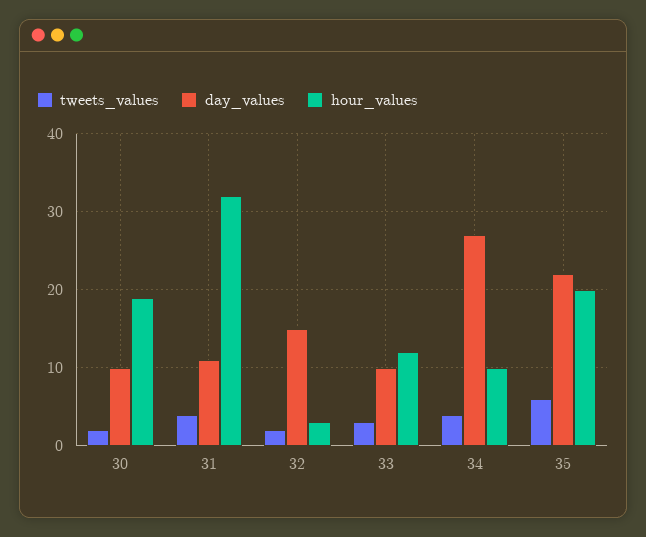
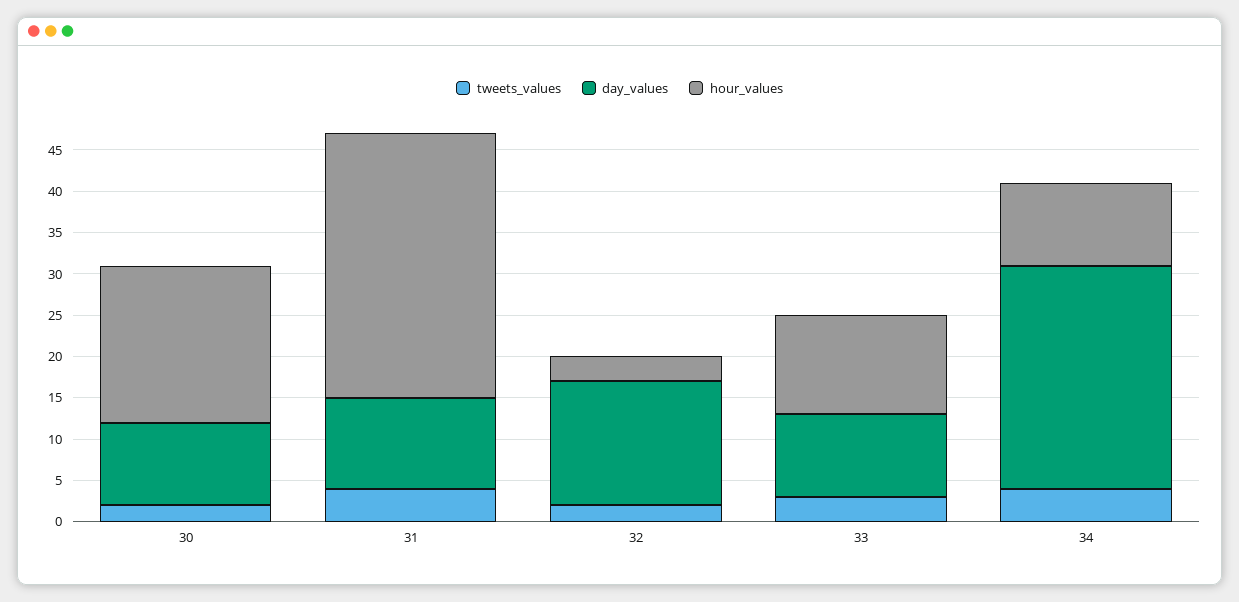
tweets_values, 35: 6 -> none
day_values, 35: 22 -> none
hour_values, 35: 20 -> none

